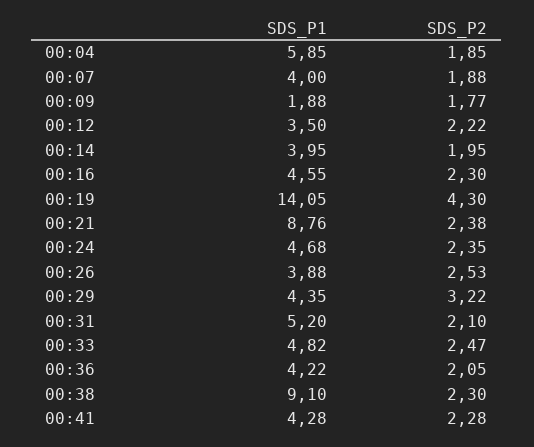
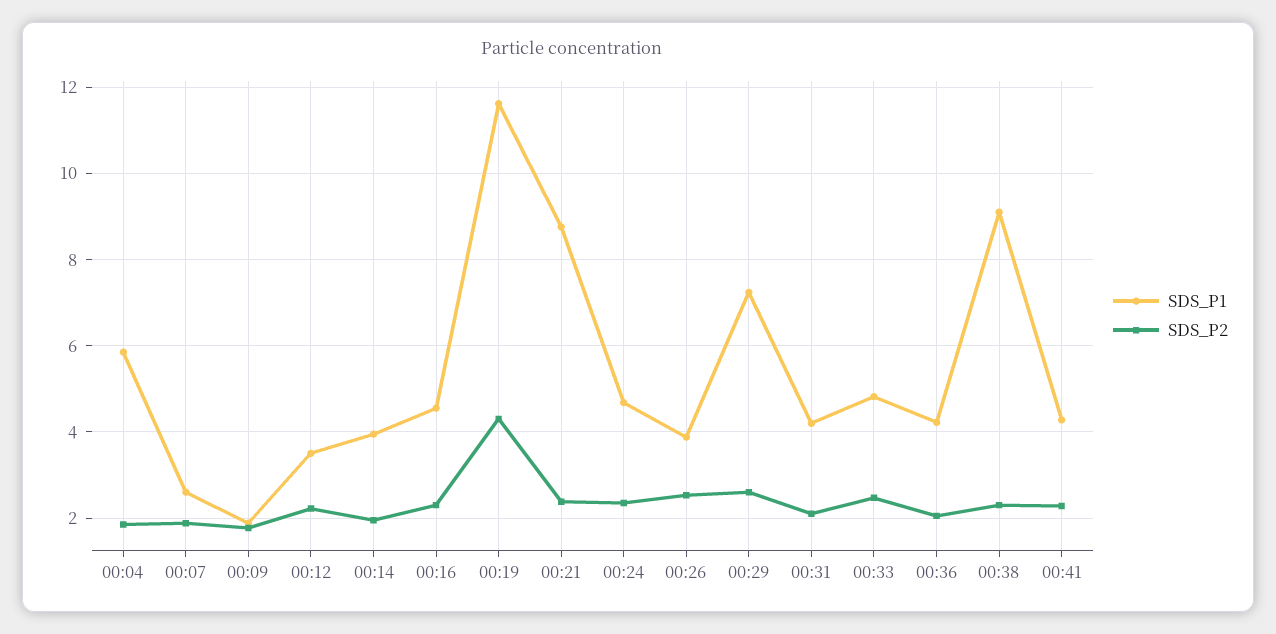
SDS_P1, 00:07: 4 -> 2.6
SDS_P1, 00:19: 14.05 -> 11.6
SDS_P1, 00:29: 4.35 -> 7.2
SDS_P2, 00:29: 3.22 -> 2.6
SDS_P1, 00:31: 5.2 -> 4.2

